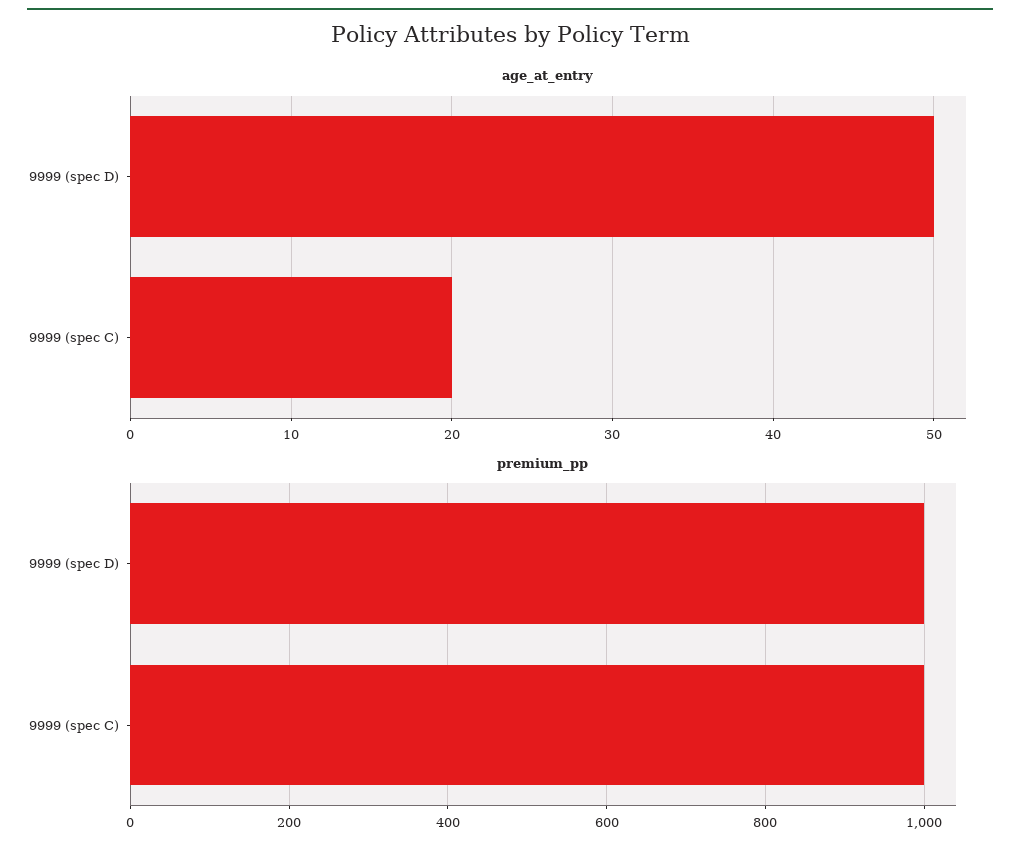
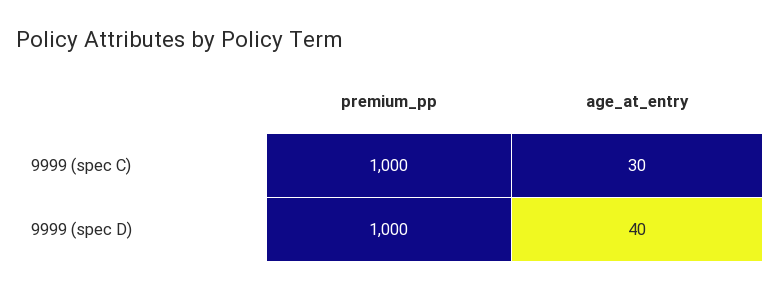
age_at_entry, 9999 (spec D): 50 -> 40
age_at_entry, 9999 (spec C): 20 -> 30

